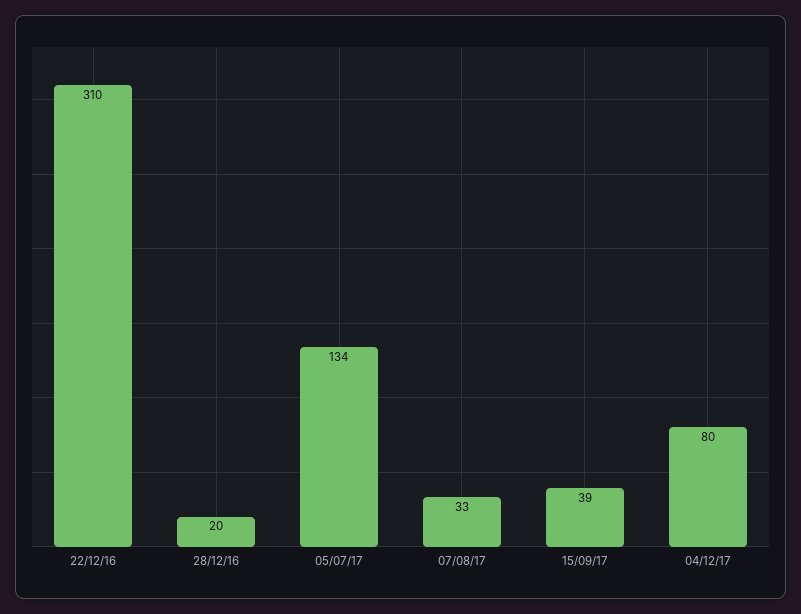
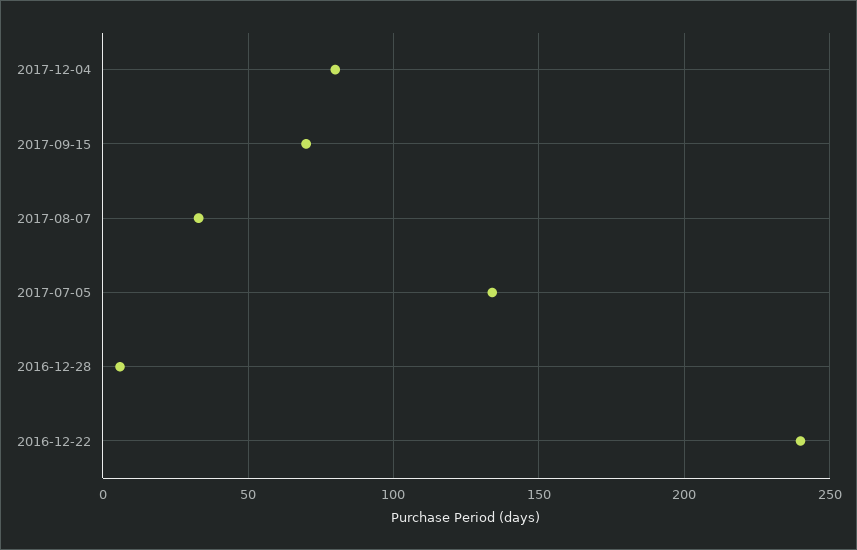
22/12/16: 310 -> 240
28/12/16: 20 -> 5
15/09/17: 39 -> 70

